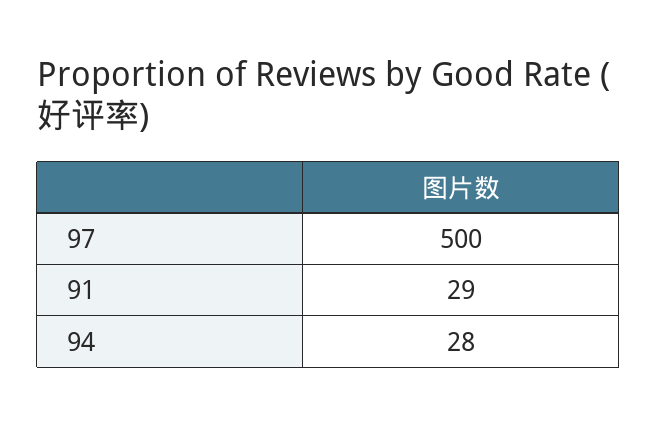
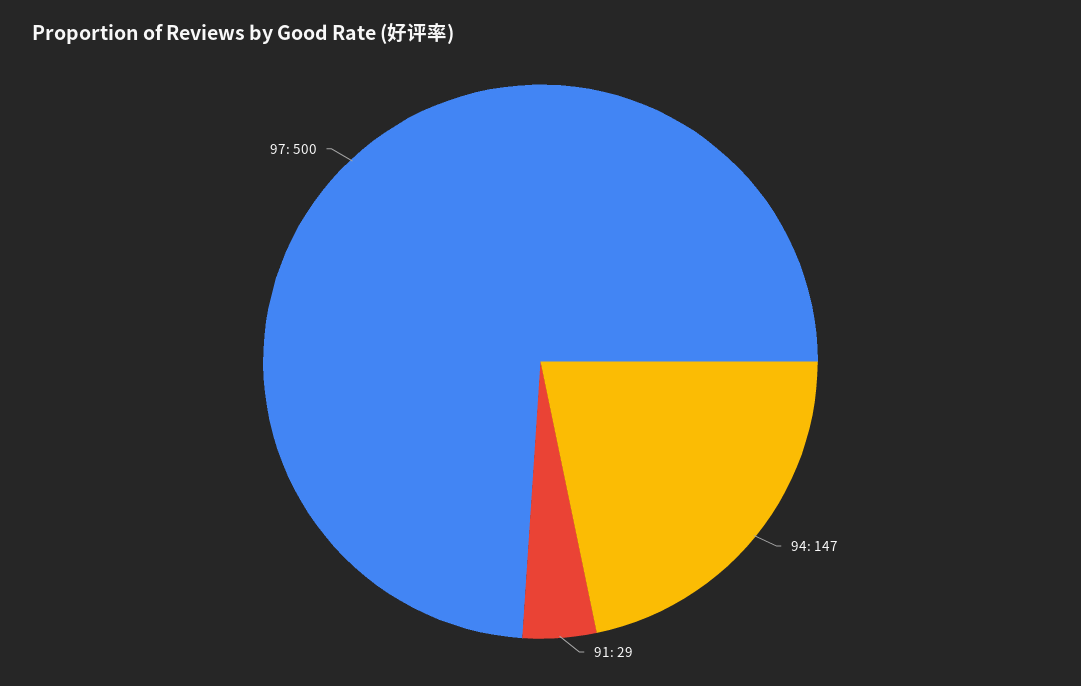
94: 28 -> 147

